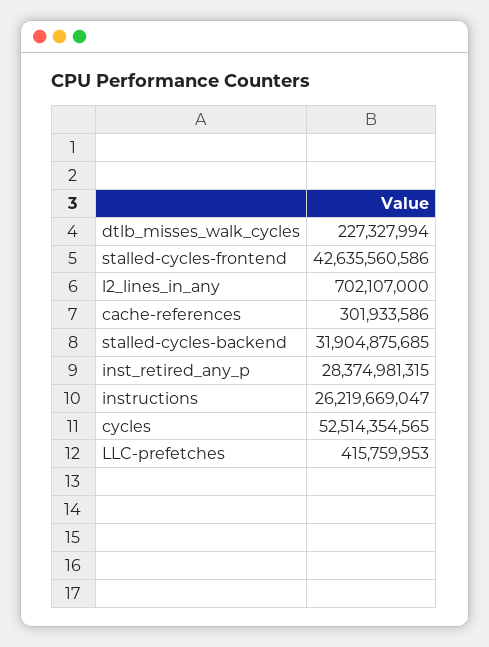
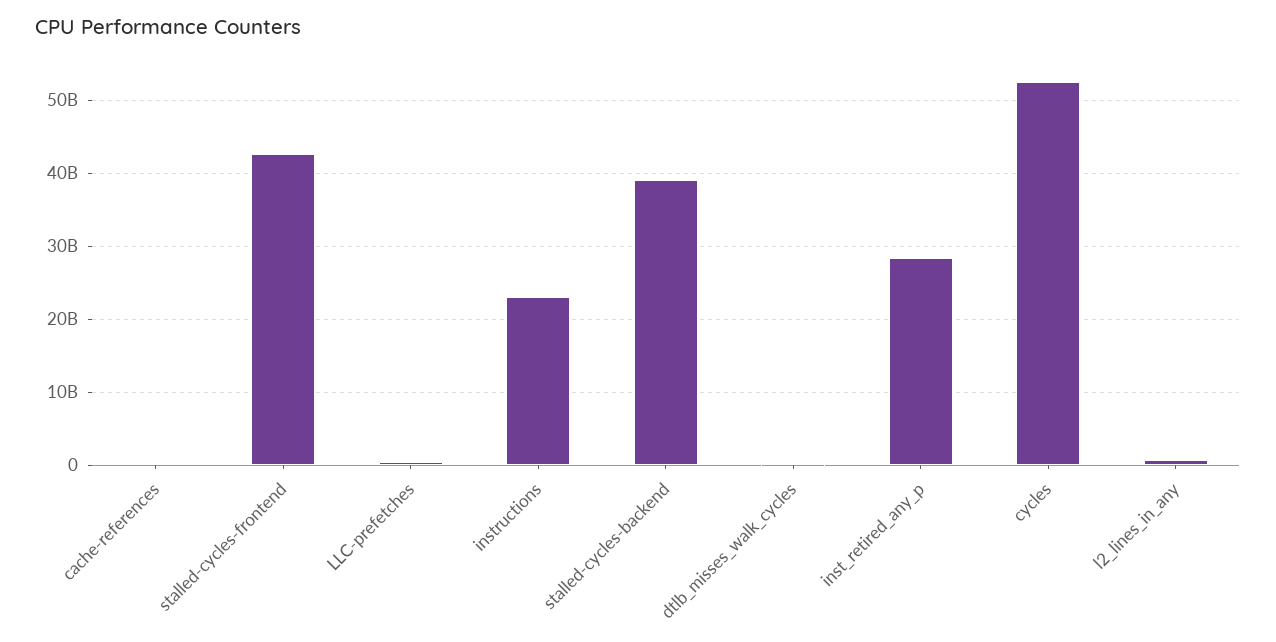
stalled-cycles-backend: 31904875685 -> 39000000000
instructions: 26219669047 -> 23000000000

